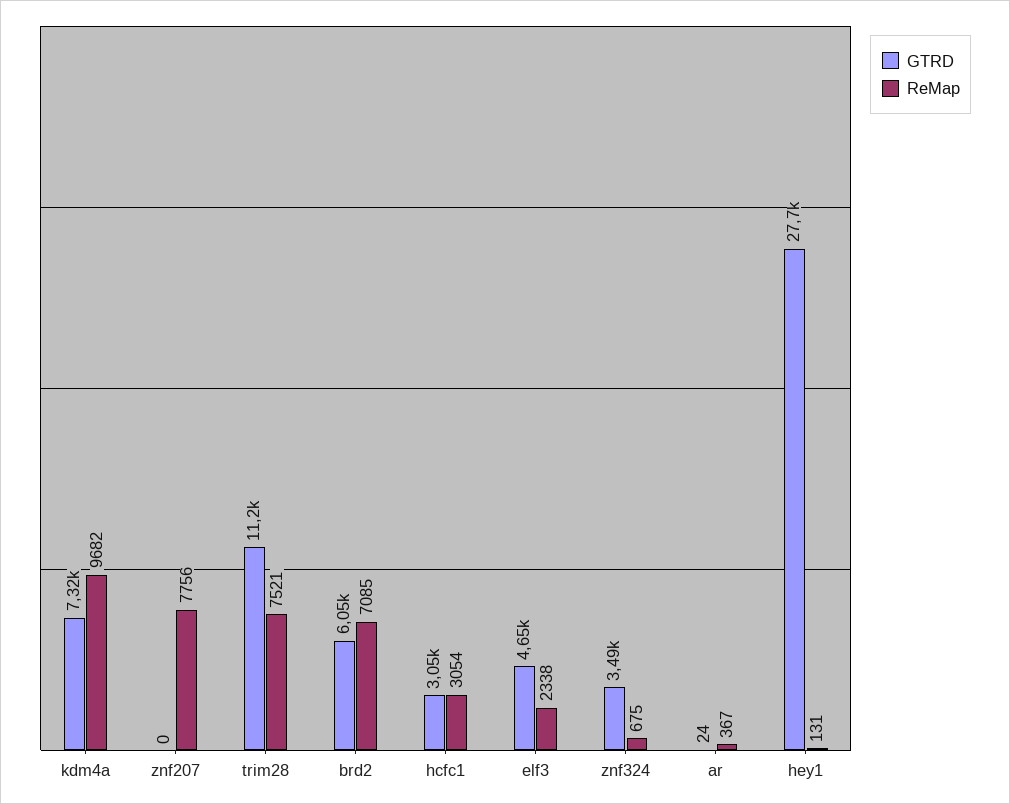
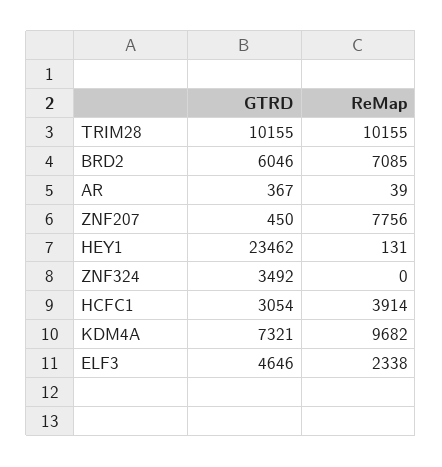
GTRD, znf207: 0 -> 450
GTRD, trim28: 11200 -> 10155
ReMap, trim28: 7521 -> 10155
ReMap, hcfc1: 3054 -> 3914
ReMap, znf324: 675 -> 0
GTRD, ar: 24 -> 367
ReMap, ar: 367 -> 39
GTRD, hey1: 27700 -> 23462

